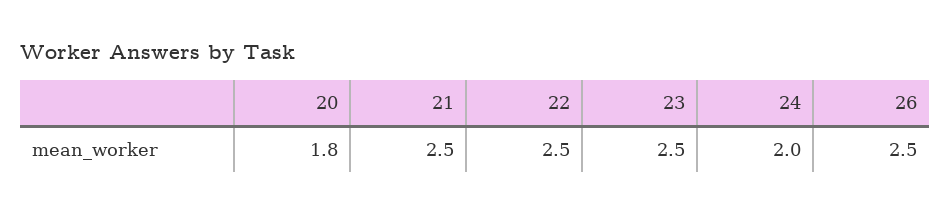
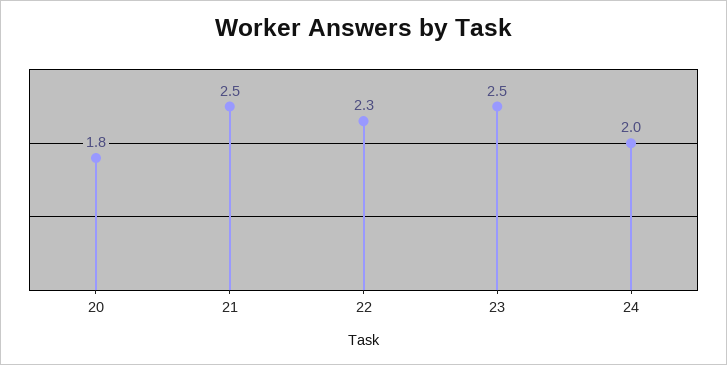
22: 2.5 -> 2.3
26: 2.5 -> none

